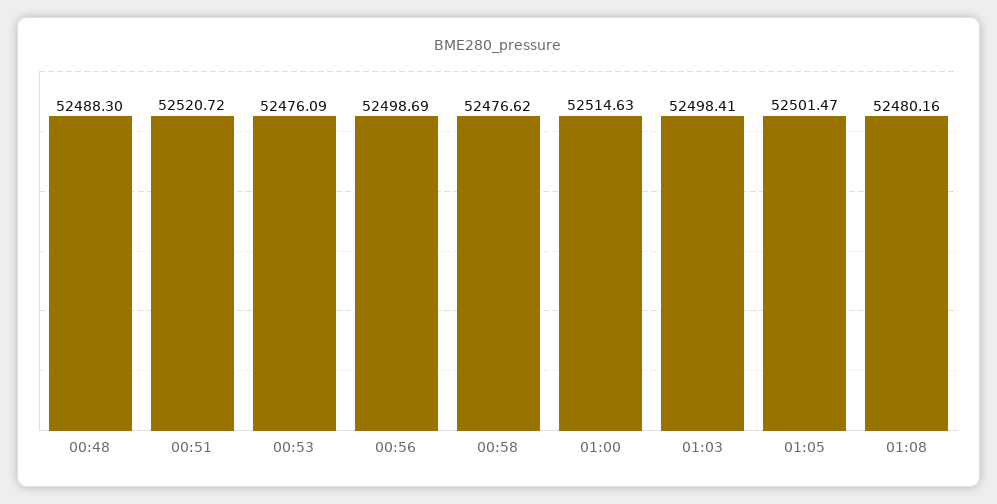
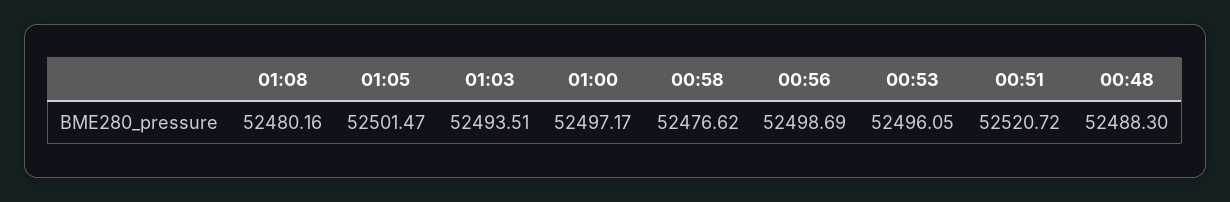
00:53: 52476.09 -> 52496.05
01:00: 52514.63 -> 52497.17
01:03: 52498.41 -> 52493.51

